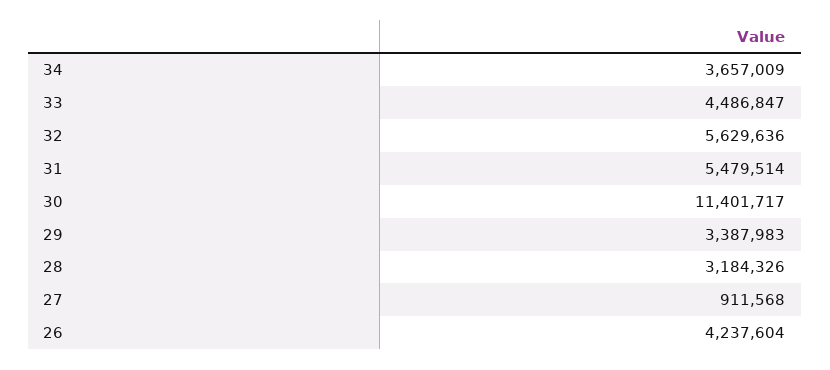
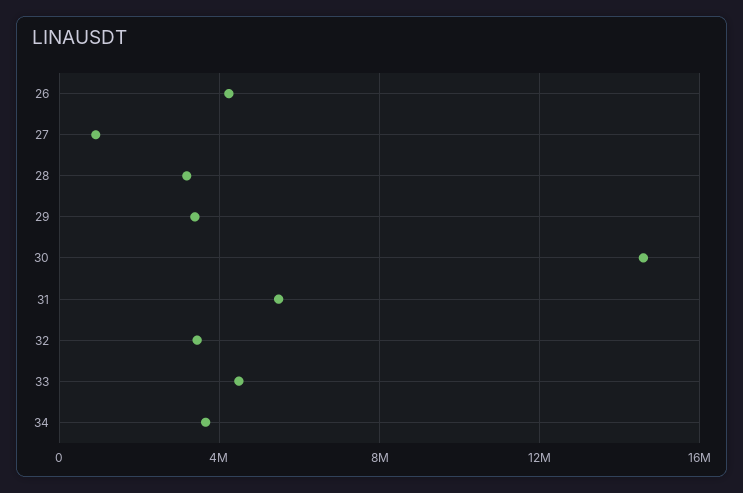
32: 5629636 -> 3500000
30: 11401717 -> 14500000

